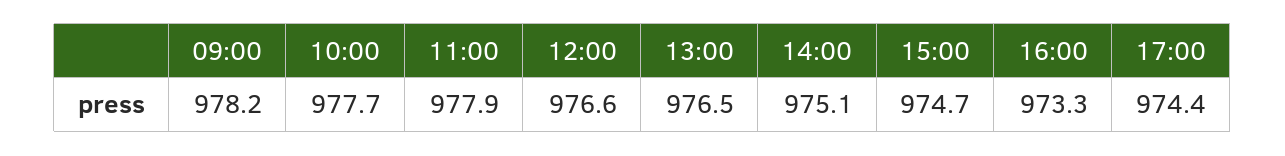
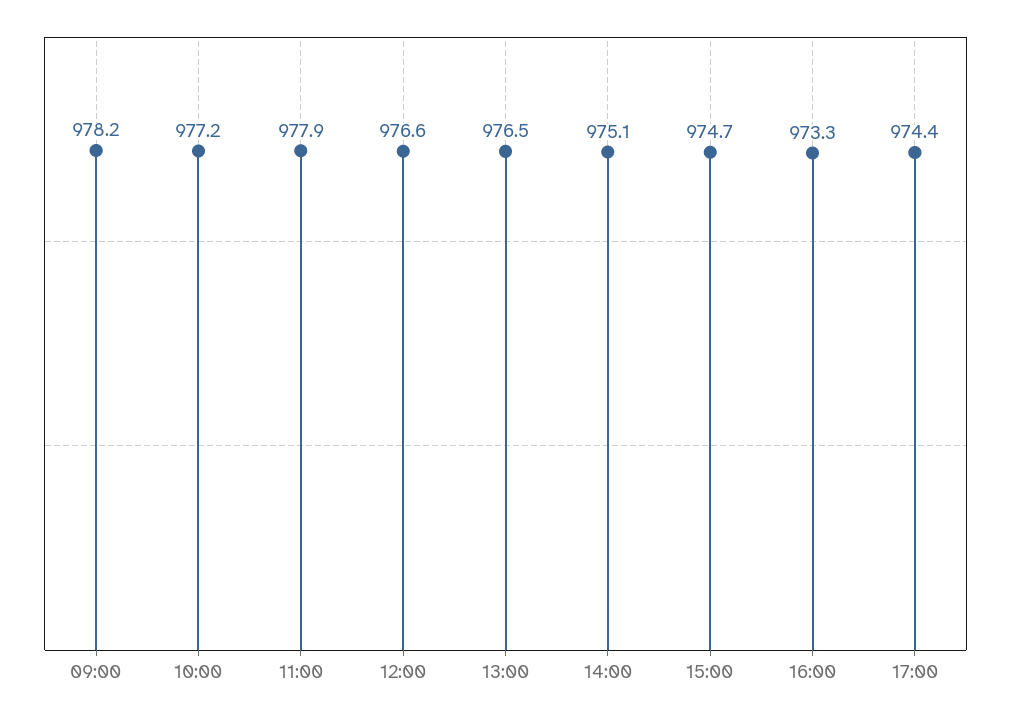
10:00: 977.7 -> 977.2

